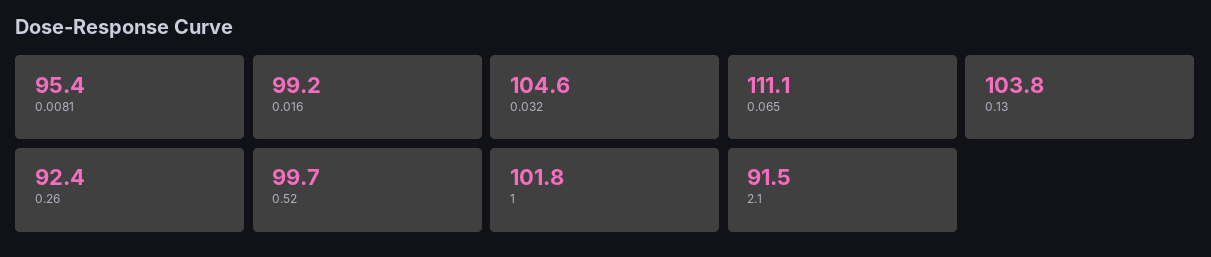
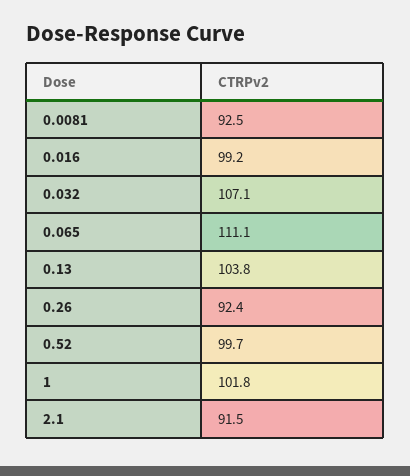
0.0081: 95.4 -> 92.5
0.032: 104.6 -> 107.1

